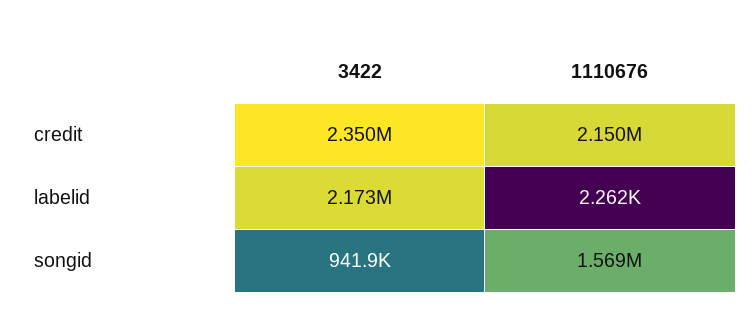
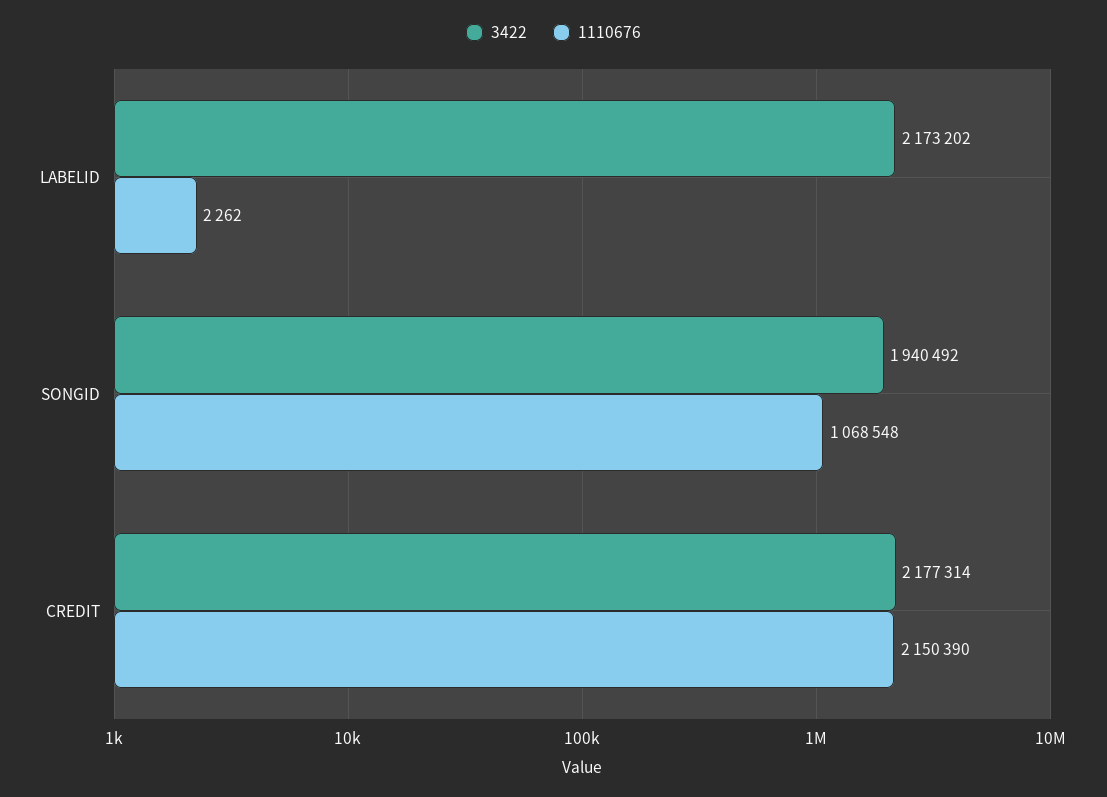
3422, credit: 2350000 -> 2177314
3422, songid: 941900 -> 1940492
1110676, songid: 1569000 -> 1068548

